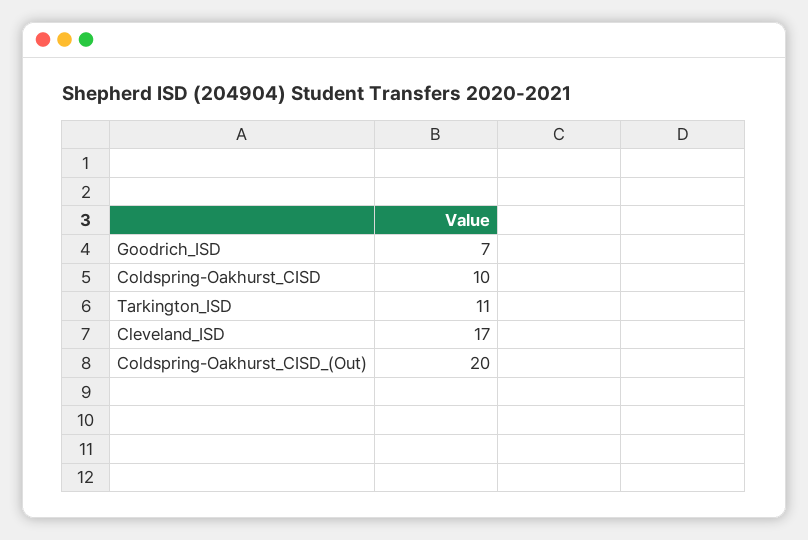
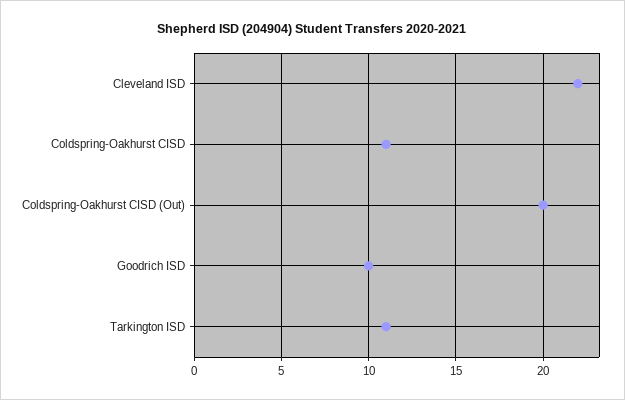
Goodrich_ISD: 7 -> 10
Coldspring-Oakhurst_CISD: 10 -> 11
Cleveland_ISD: 17 -> 22

